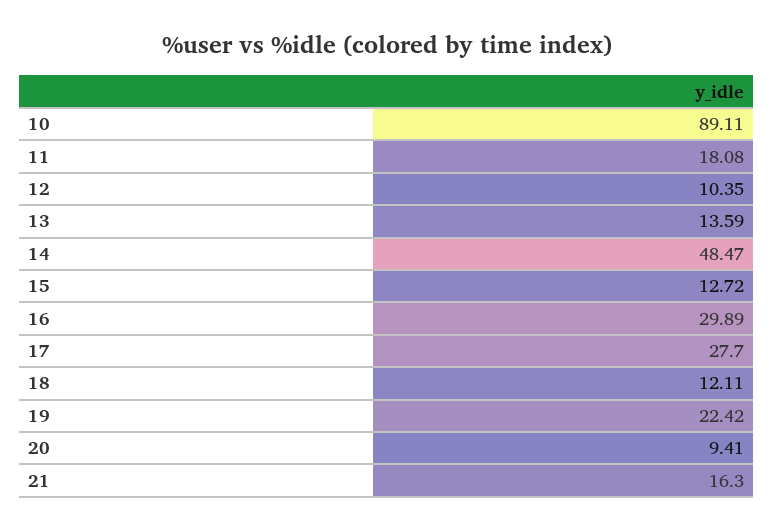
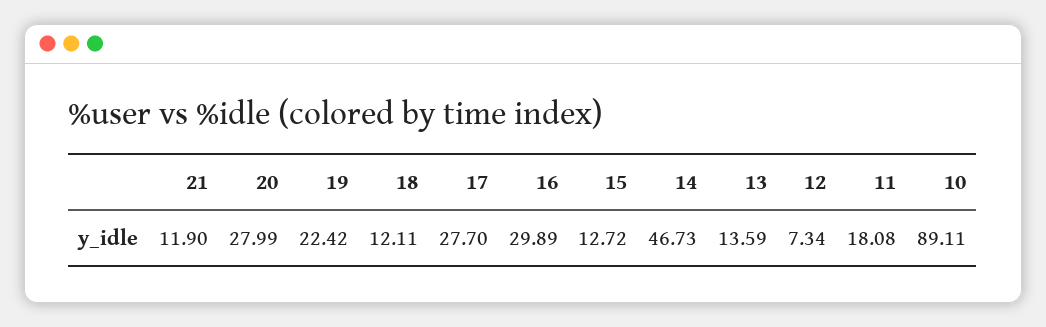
12: 10.35 -> 7.34
14: 48.47 -> 46.73
20: 9.41 -> 27.99
21: 16.3 -> 11.9

